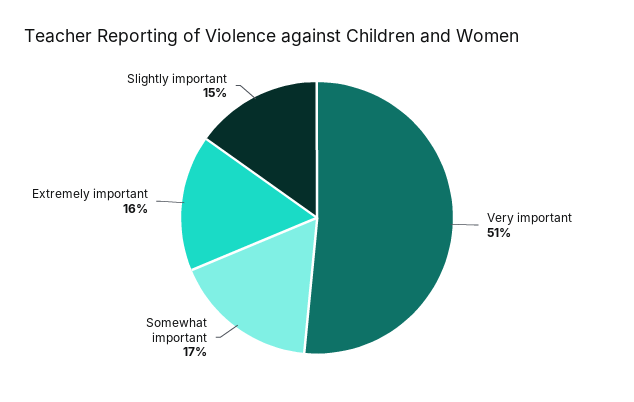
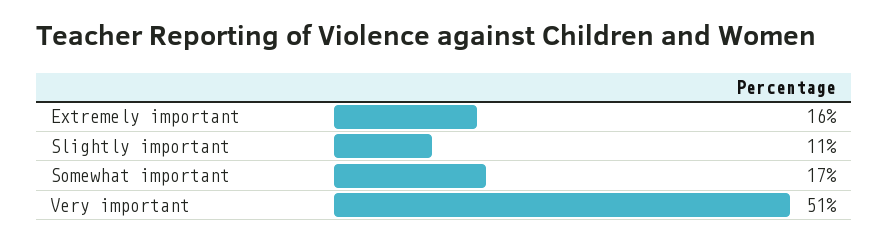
Slightly important: 15 -> 11

